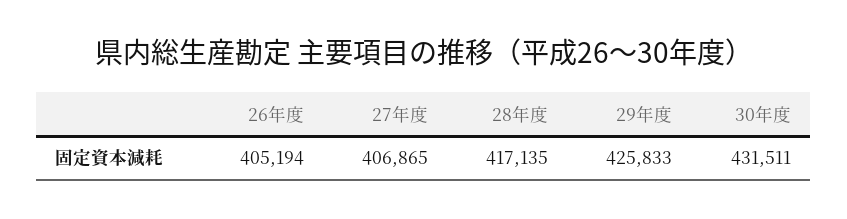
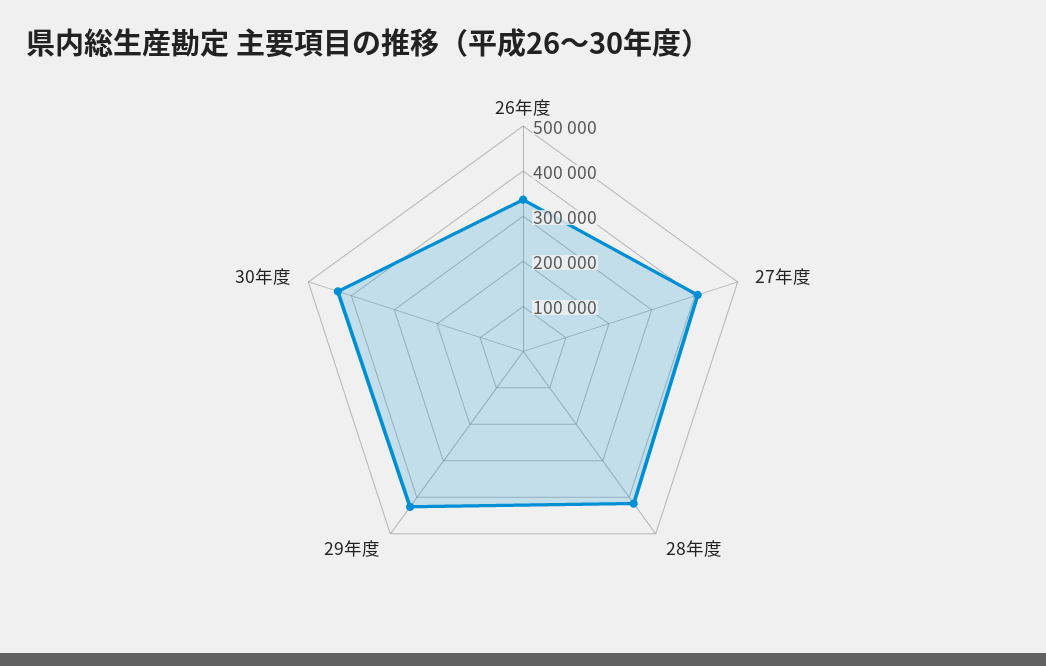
26年度: 405194 -> 340000

